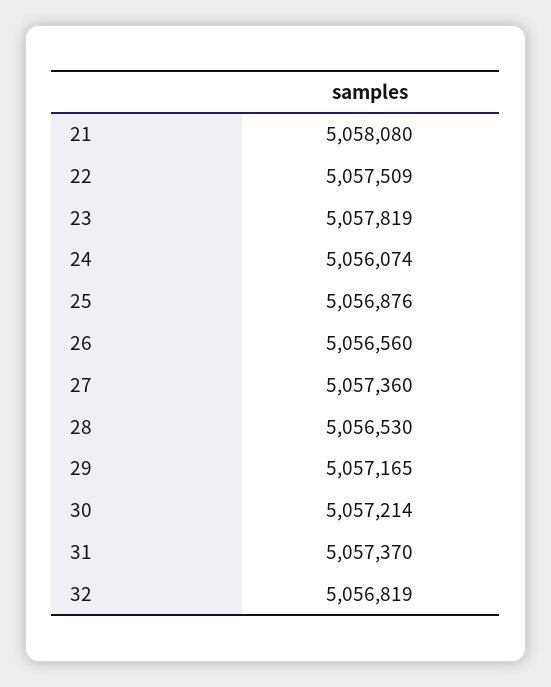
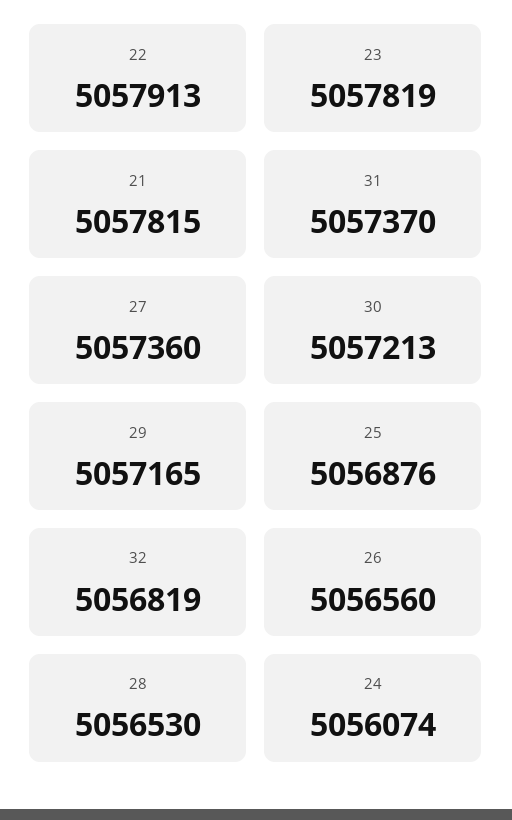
21: 5058080 -> 5057815
22: 5057509 -> 5057913
30: 5057214 -> 5057213

